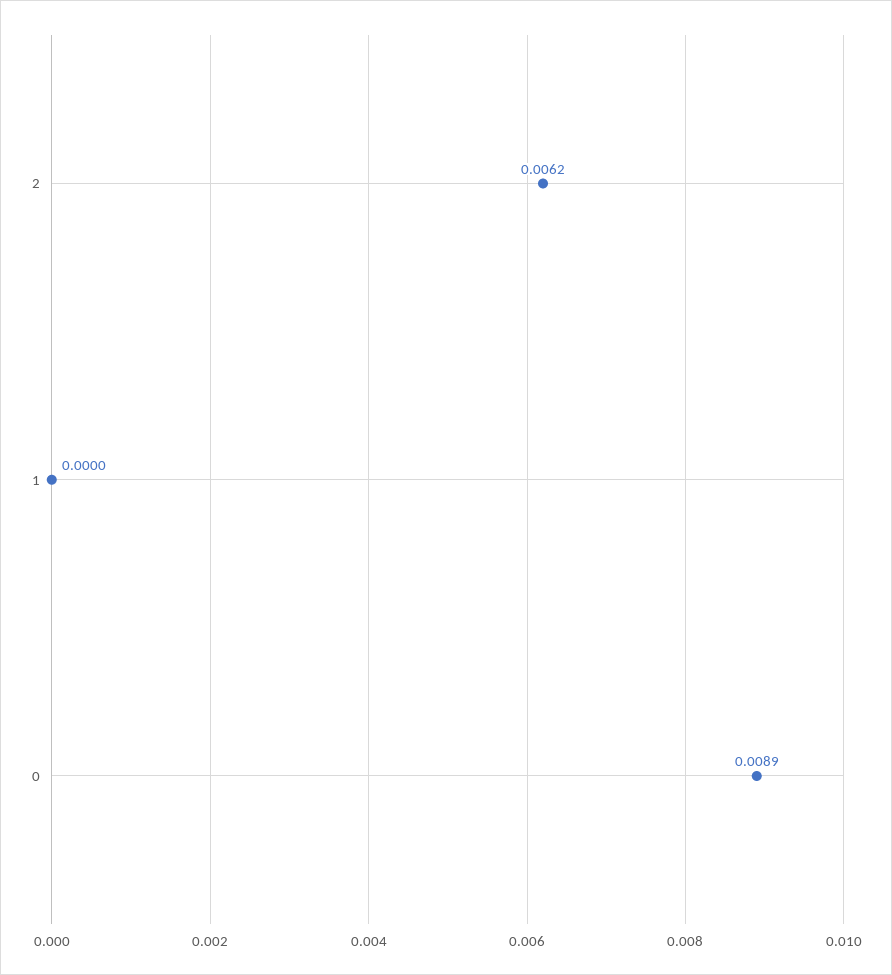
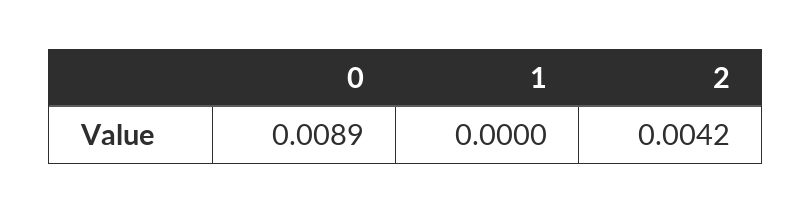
2: 0.0062 -> 0.0042

